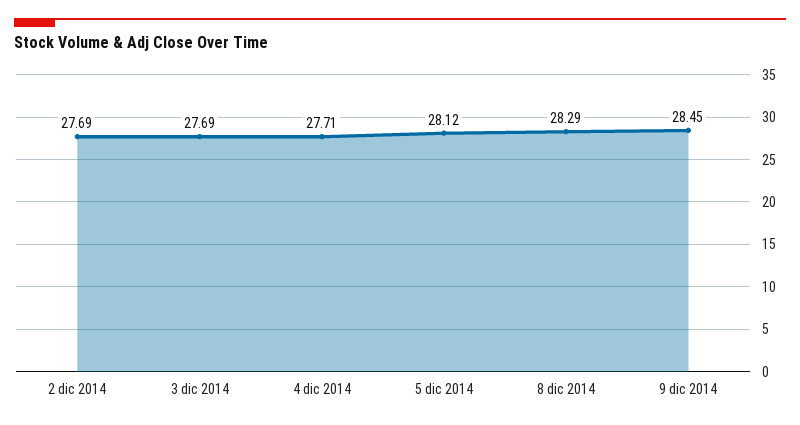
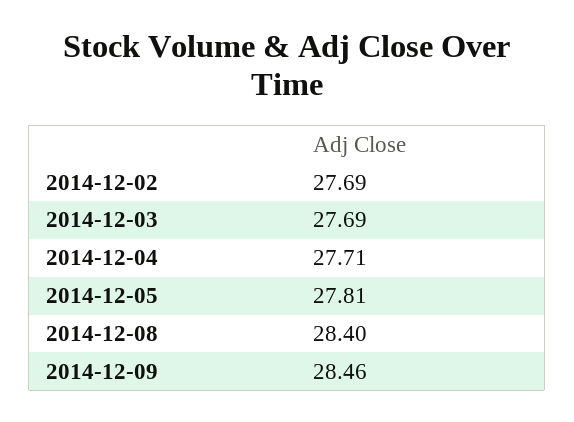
5 dic 2014: 28.12 -> 27.81
8 dic 2014: 28.29 -> 28.4
9 dic 2014: 28.45 -> 28.46

